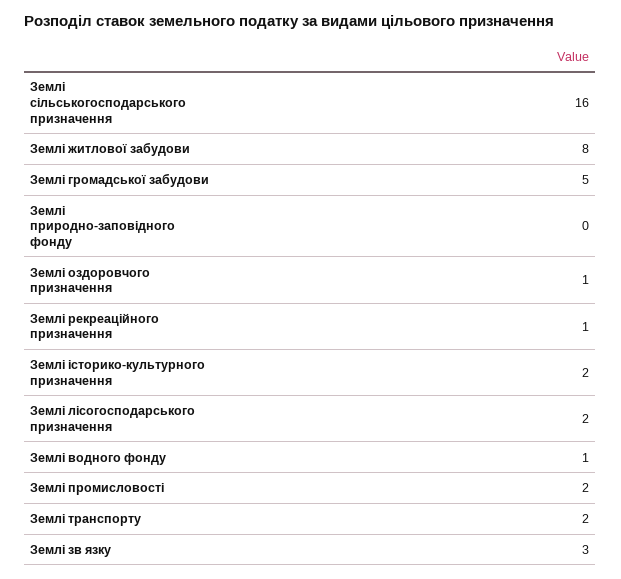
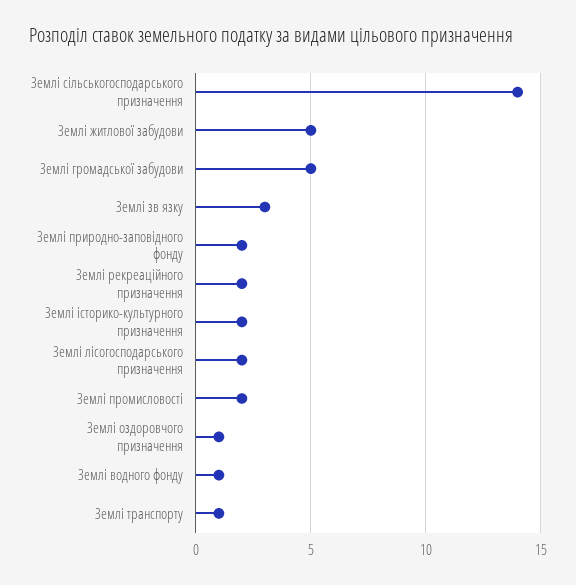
Землі сільськогосподарського призначення: 16 -> 14
Землі житлової забудови: 8 -> 5
Землі природно-заповідного фонду: 0 -> 2
Землі рекреаційного призначення: 1 -> 2
Землі транспорту: 2 -> 1

